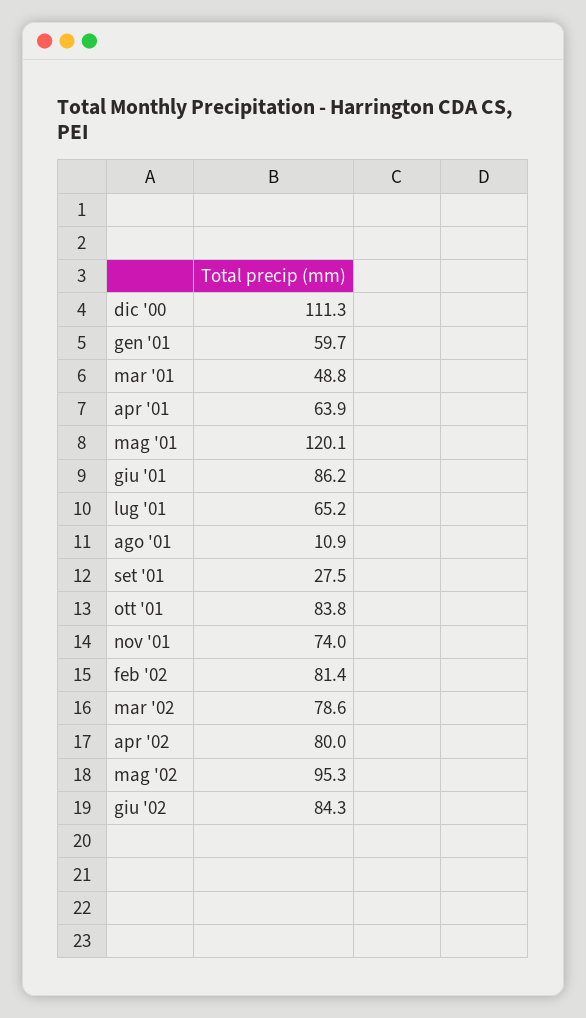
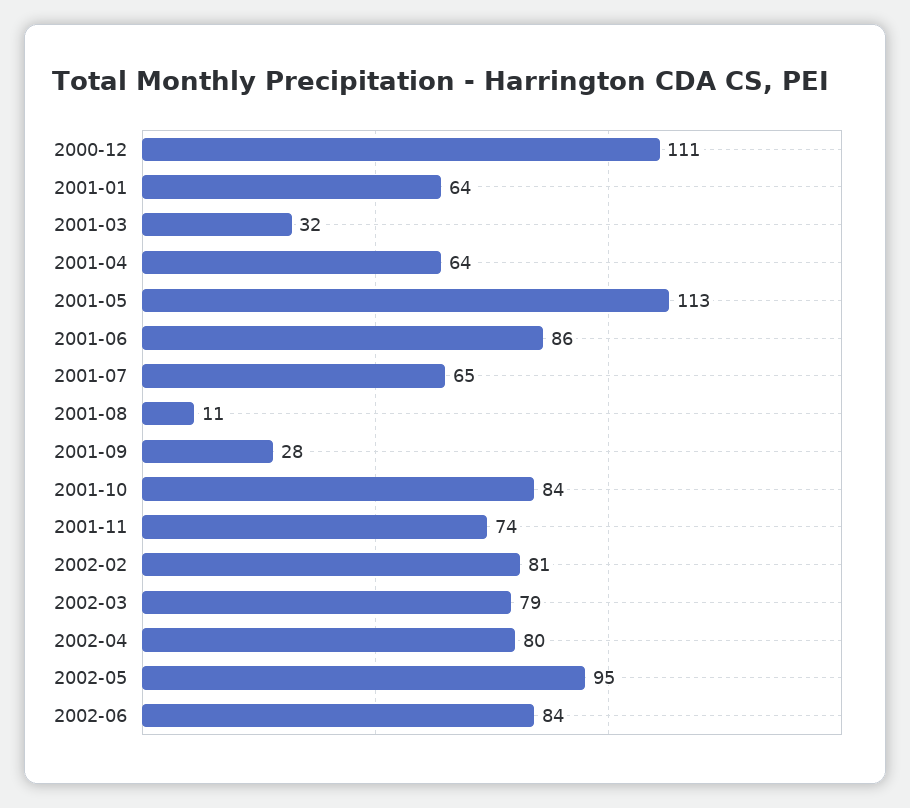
gen '01: 59.7 -> 64
mar '01: 48.8 -> 32
mag '01: 120.1 -> 113

